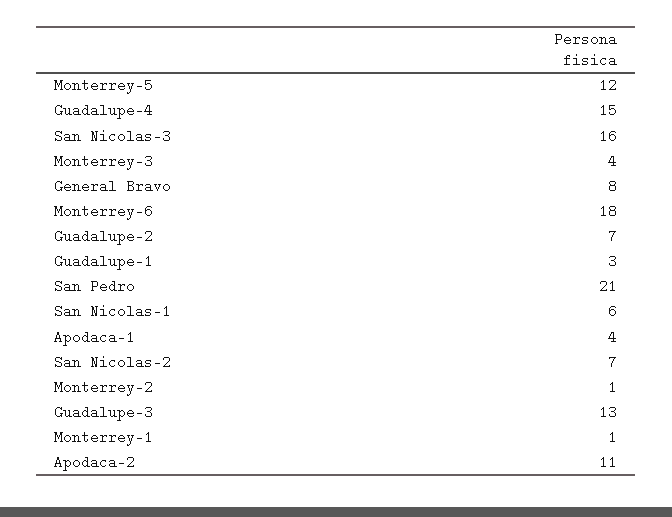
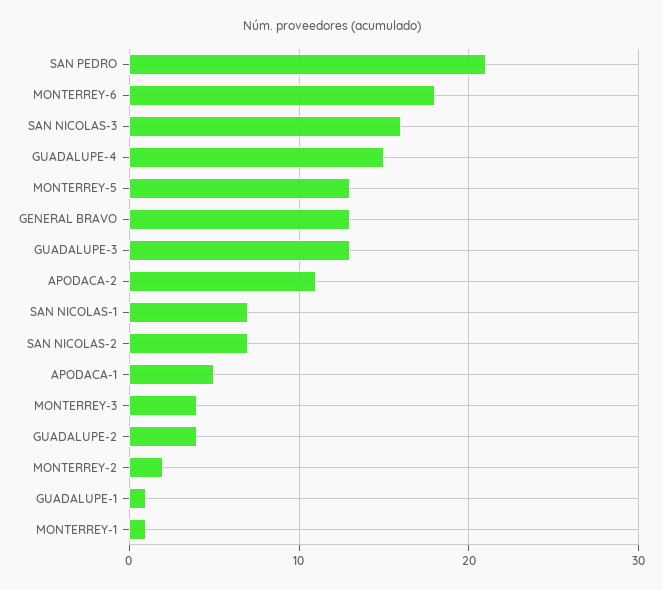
Monterrey-5: 12 -> 13
General Bravo: 8 -> 13
Guadalupe-2: 7 -> 4
Guadalupe-1: 3 -> 1
San Nicolas-1: 6 -> 7
Apodaca-1: 4 -> 5
Monterrey-2: 1 -> 2

